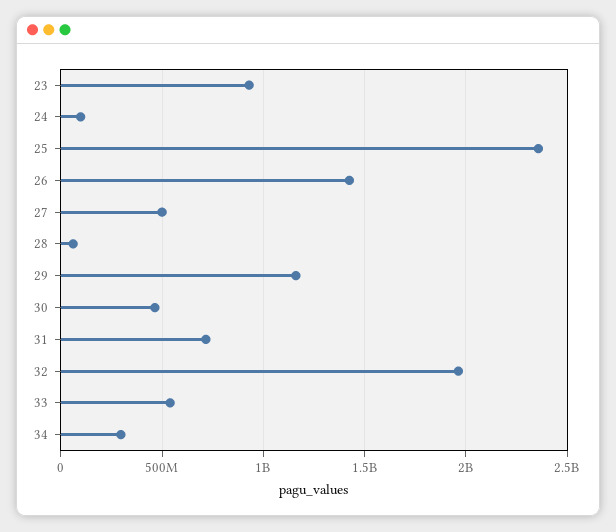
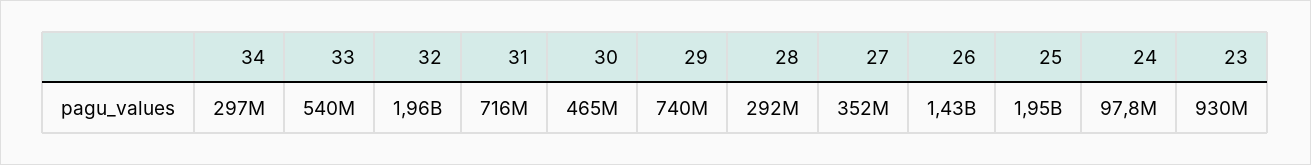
25: 2350000000 -> 1950000000
27: 500000000 -> 352000000
28: 50000000 -> 292000000
29: 1150000000 -> 740000000

